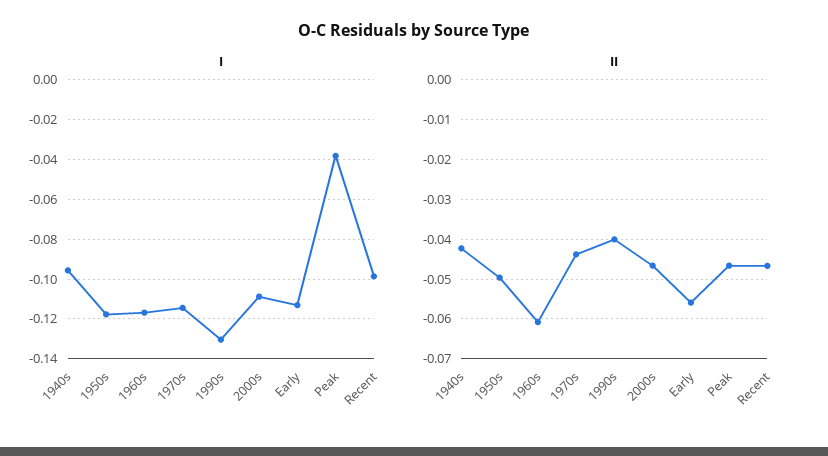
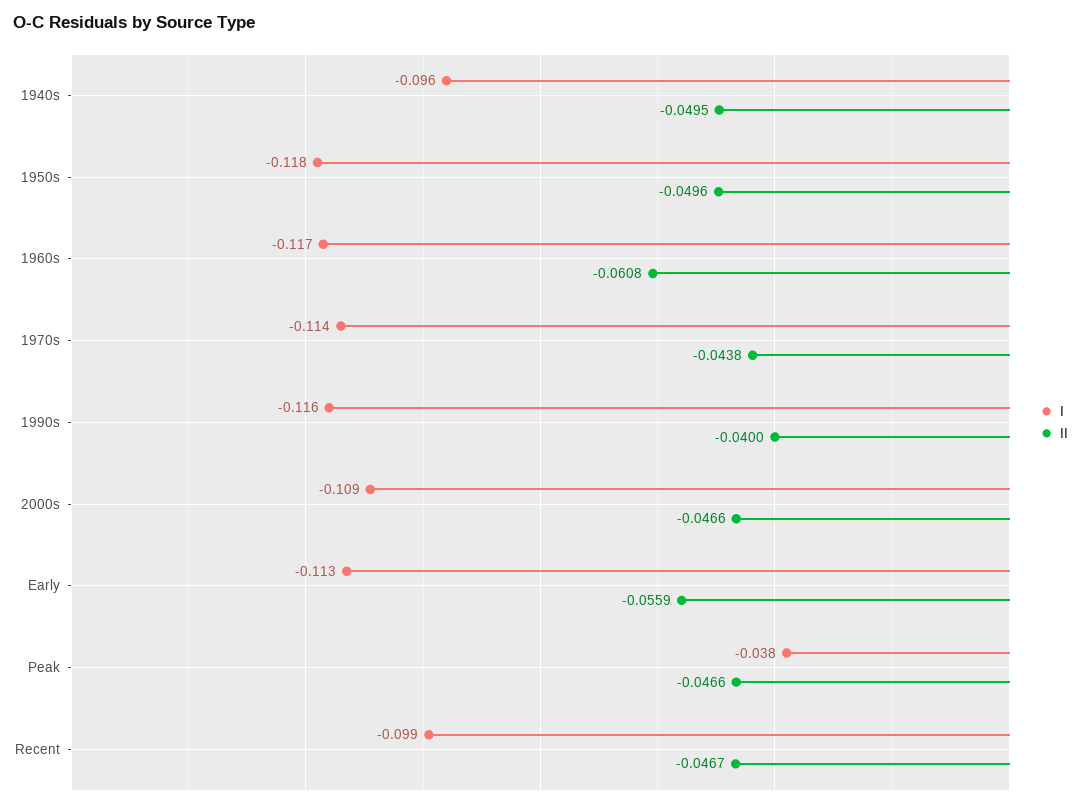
I, 1990s: -0.13 -> -0.116
II, 1940s: -0.042 -> -0.0495

